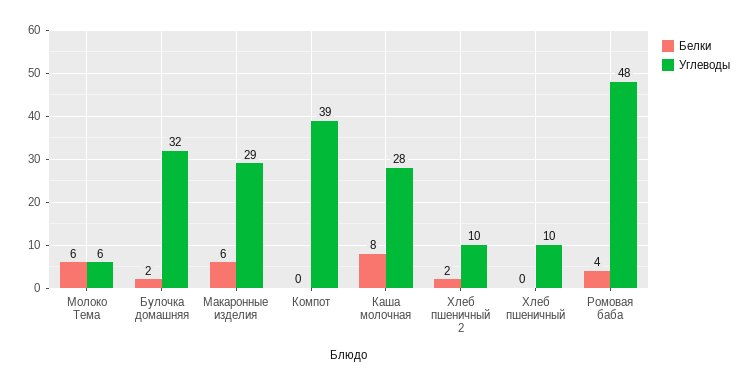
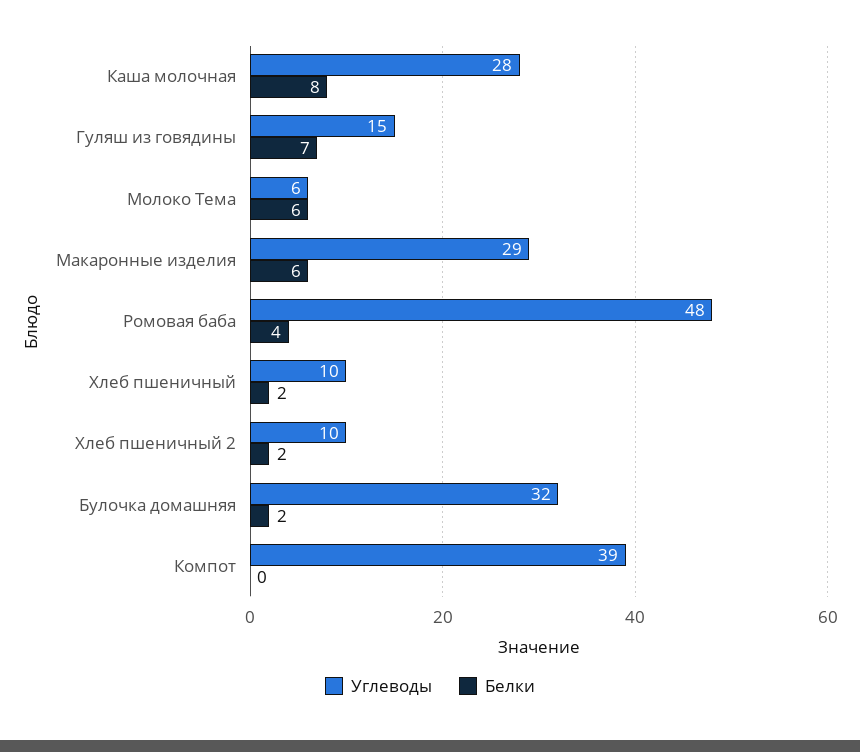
Белки, Хлеб пшеничный: 0 -> 2
Углеводы, Гуляш из говядины: none -> 15
Белки, Гуляш из говядины: none -> 7

